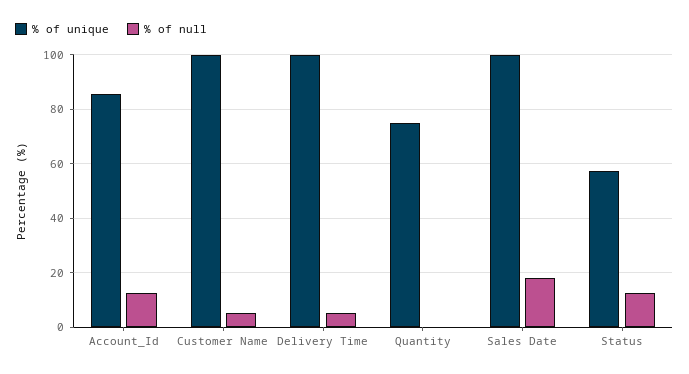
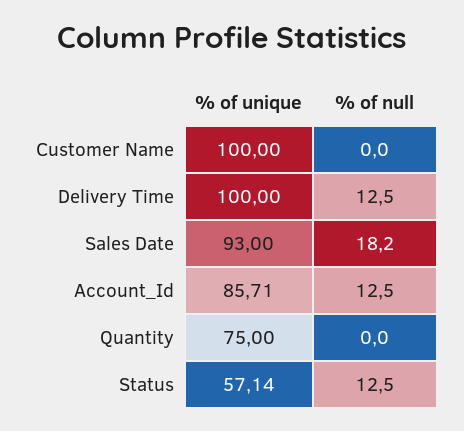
% of null, Customer Name: 5 -> 0
% of null, Delivery Time: 5 -> 12.5
% of unique, Sales Date: 100 -> 93

